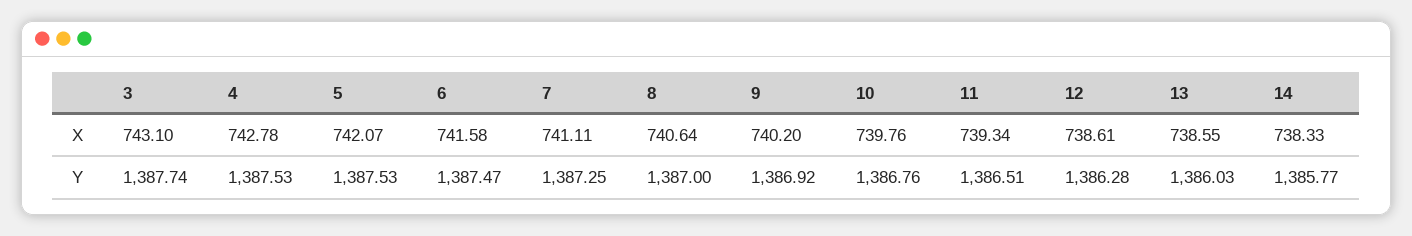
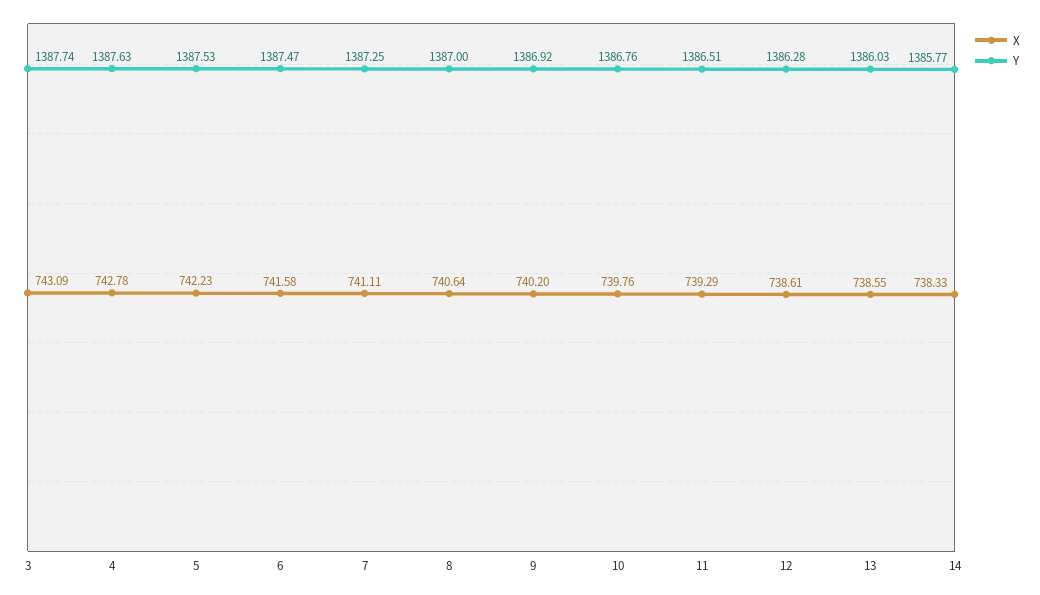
X, 3: 743.1 -> 743.09
X, 5: 742.07 -> 742.23
X, 11: 739.34 -> 739.29
Y, 4: 1387.53 -> 1387.63

